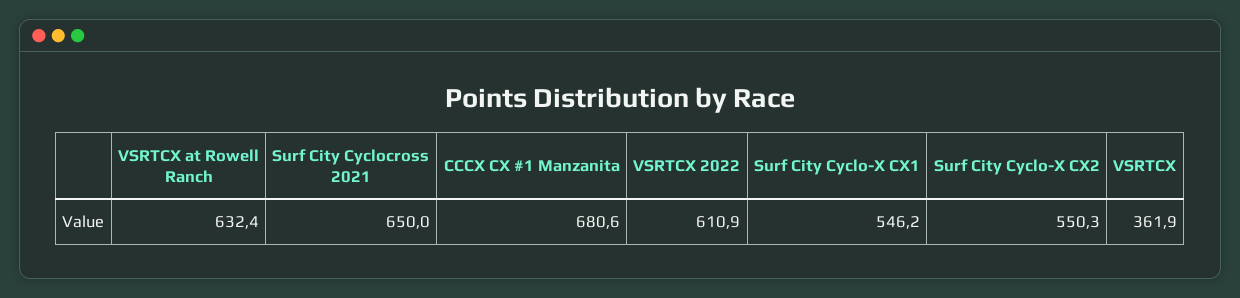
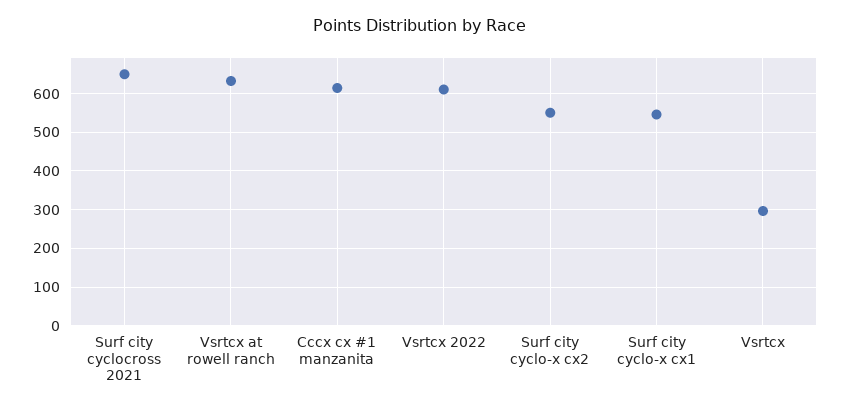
CCCX CX #1 Manzanita: 680.6 -> 620
VSRTCX: 361.9 -> 300

